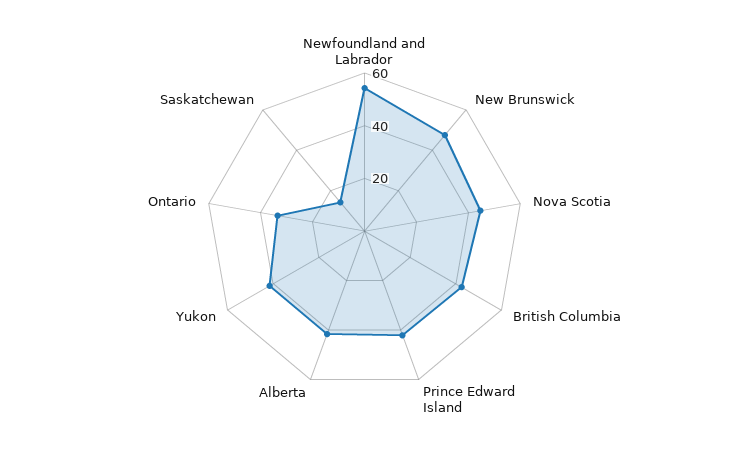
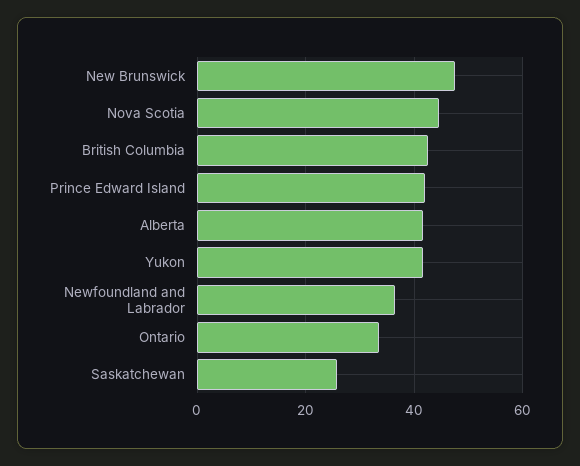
Newfoundland and Labrador: 55 -> 36
Saskatchewan: 15 -> 26

